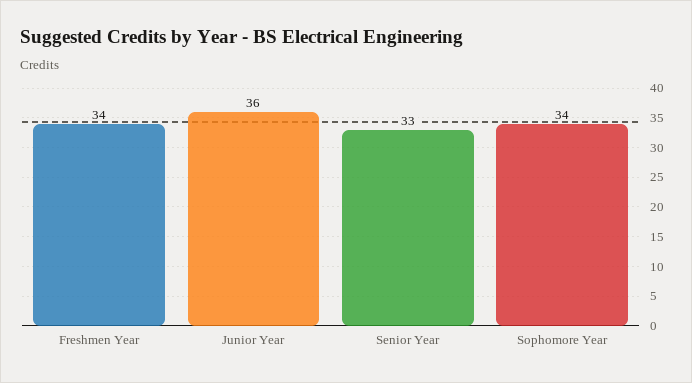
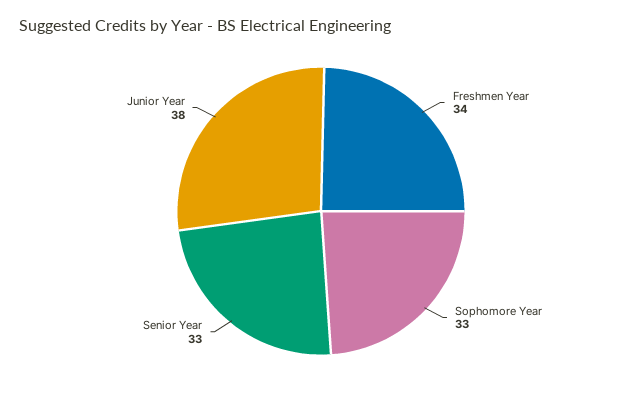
Junior Year: 36 -> 38
Sophomore Year: 34 -> 33

